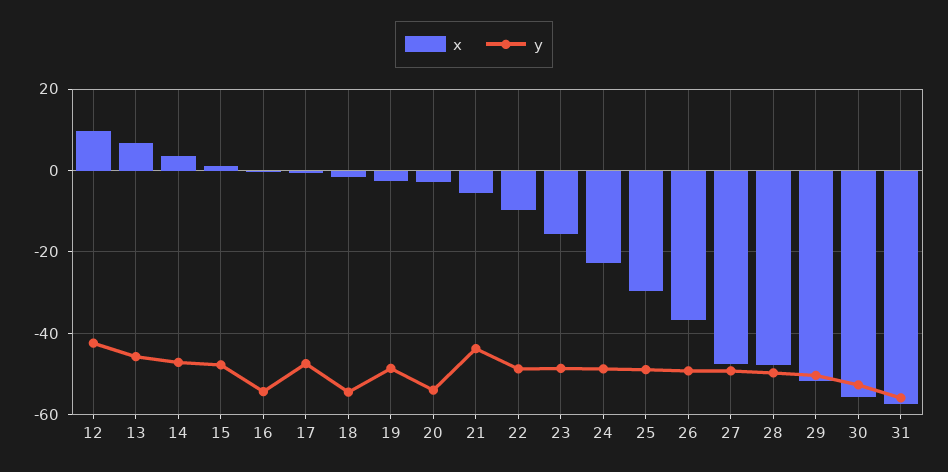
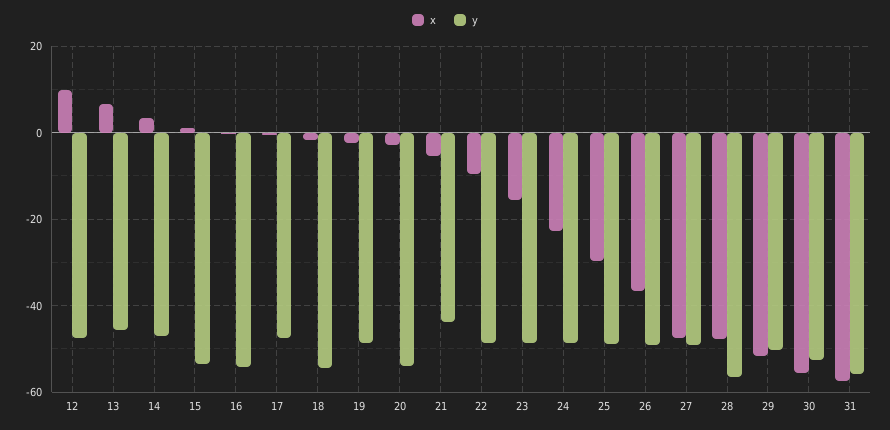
y, 12: -42 -> -48
y, 15: -48 -> -54
y, 28: -50 -> -56

